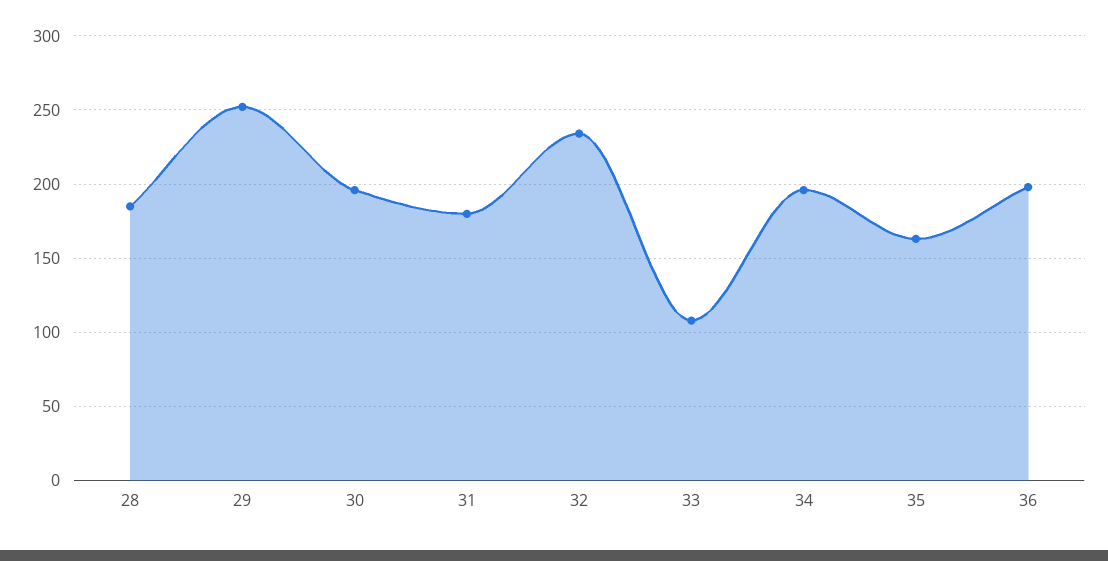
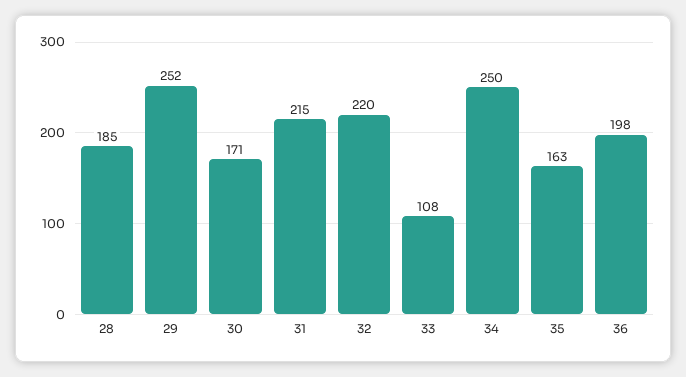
30: 195 -> 171
31: 180 -> 215
32: 235 -> 220
34: 195 -> 250

